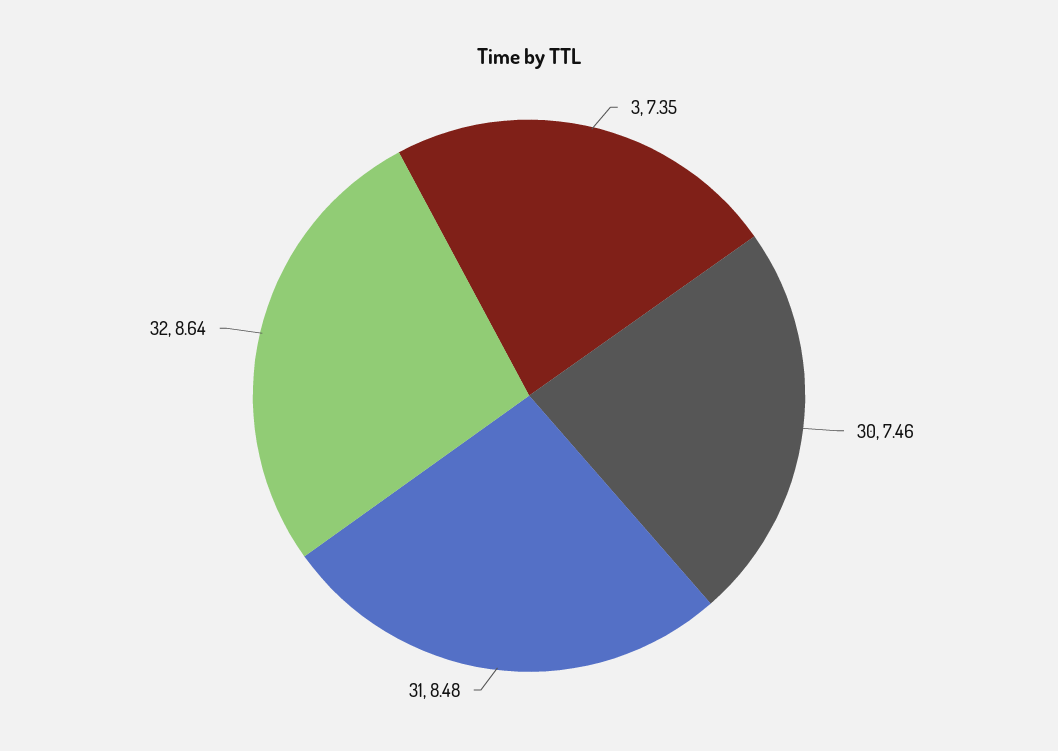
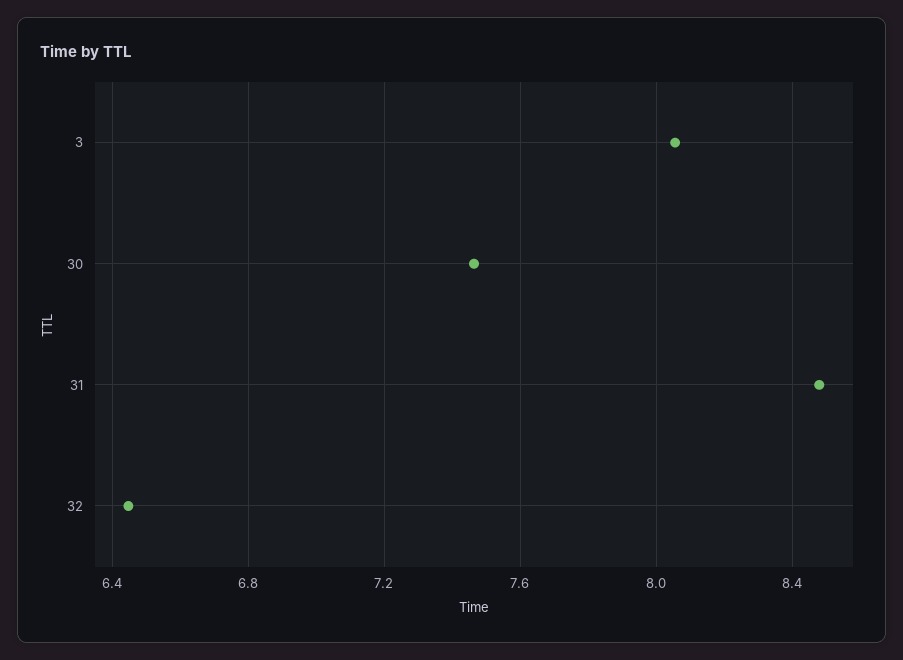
3: 7.35 -> 8.05
32: 8.64 -> 6.45

